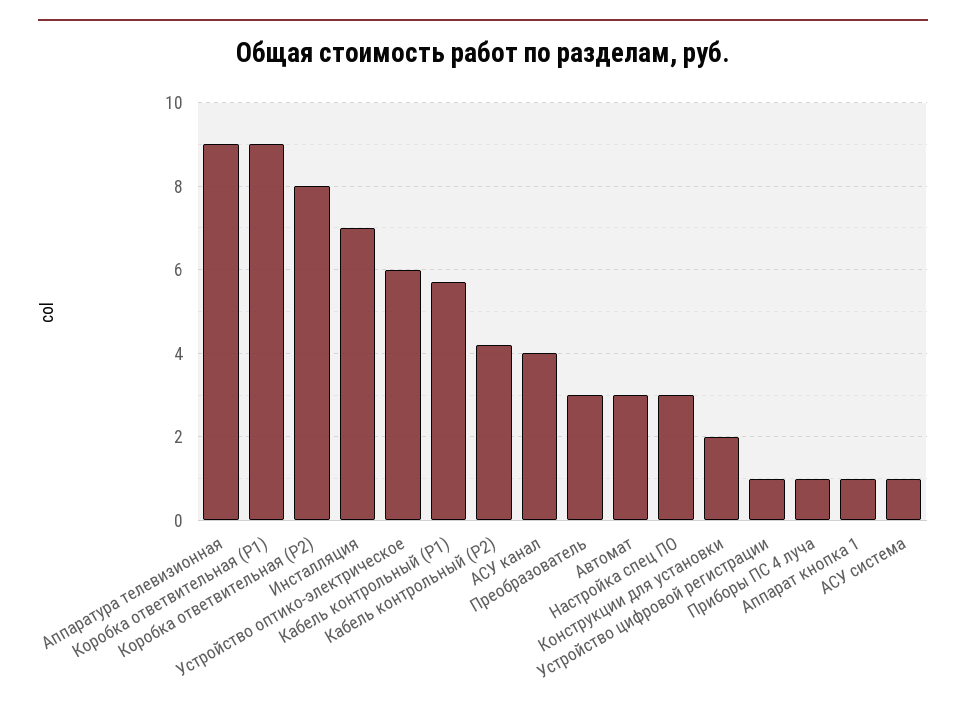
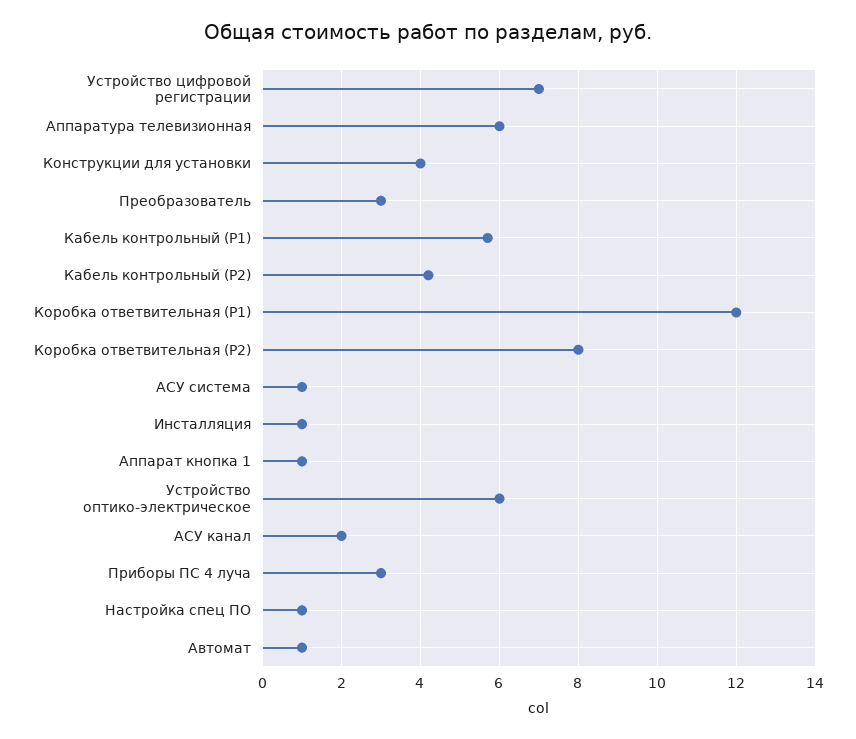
Аппаратура телевизионная: 9 -> 6
Коробка ответвительная (Р1): 9 -> 12
Инсталляция: 7 -> 1
АСУ канал: 4 -> 2
Автомат: 3 -> 1
Настройка спец ПО: 3 -> 1
Конструкции для установки: 2 -> 4
Устройство цифровой регистрации: 1 -> 7
Приборы ПС 4 луча: 1 -> 3

